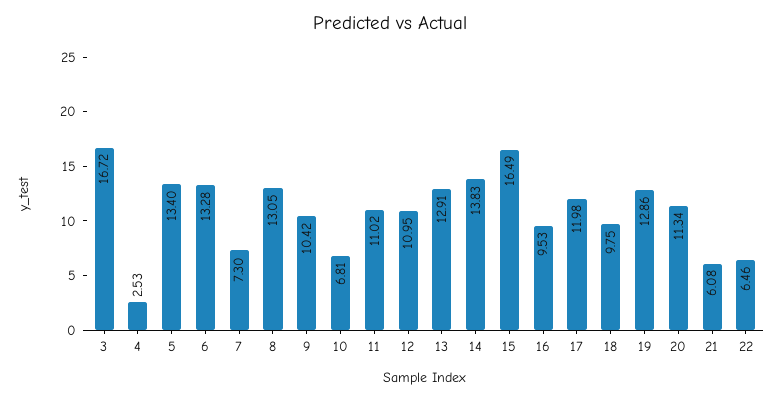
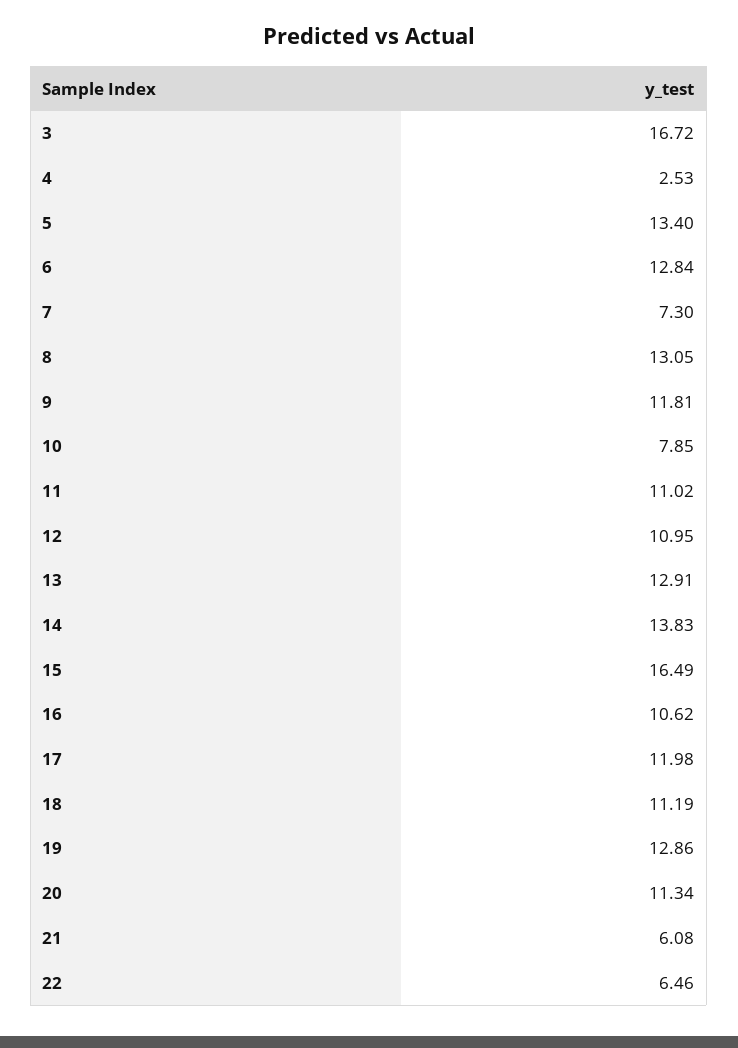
6: 13.28 -> 12.84
9: 10.42 -> 11.81
10: 6.81 -> 7.85
16: 9.53 -> 10.62
18: 9.75 -> 11.19

